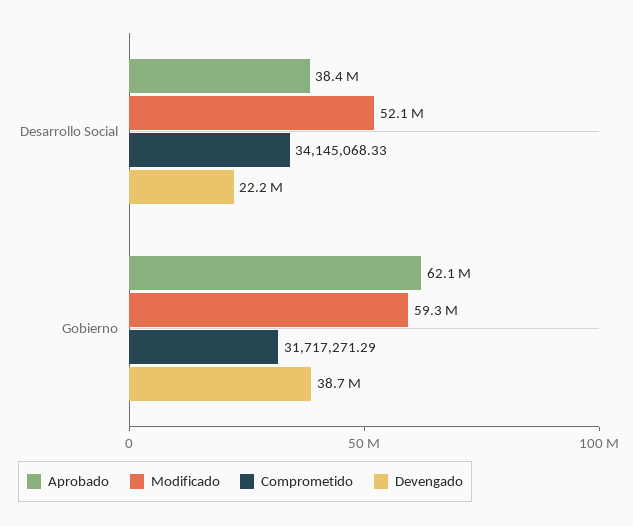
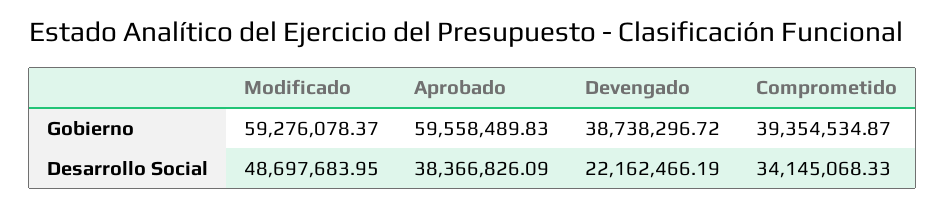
Modificado, Desarrollo Social: 52100000 -> 48697683.95
Aprobado, Gobierno: 62100000 -> 59558489.83
Comprometido, Gobierno: 31717271.29 -> 39354534.87

